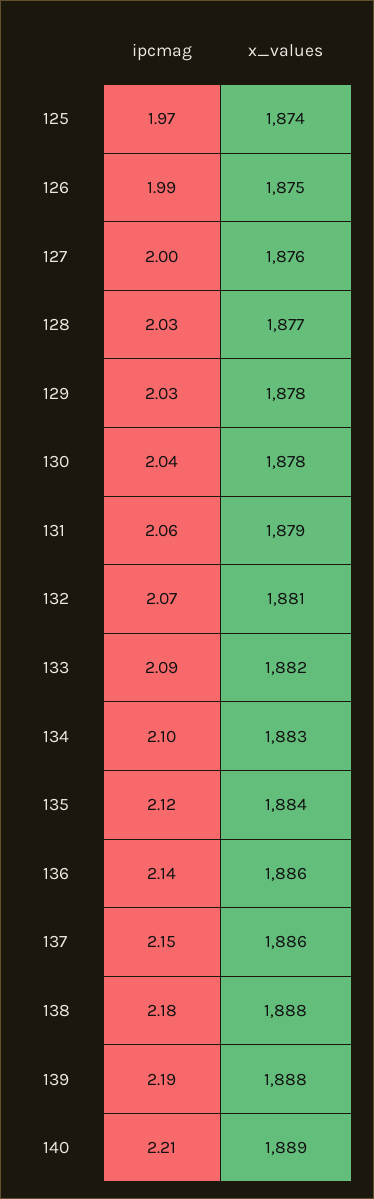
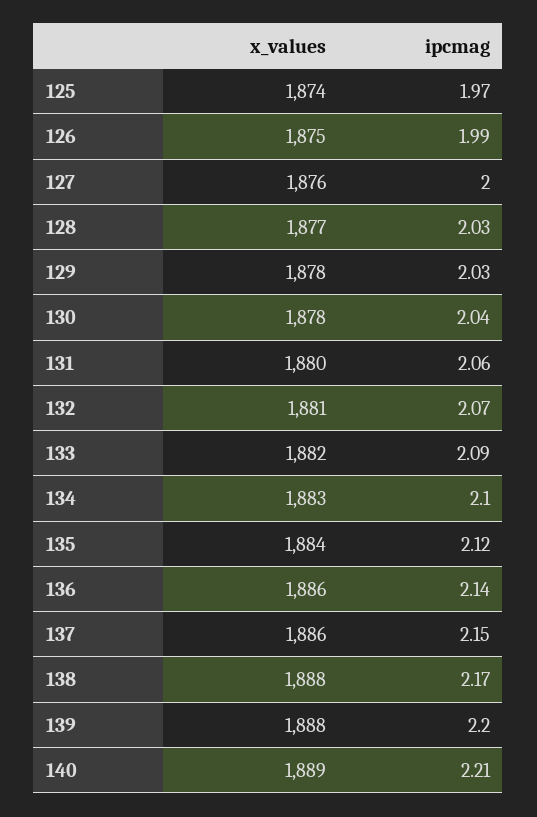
x_values, 131: 1879 -> 1880
ipcmag, 138: 2.18 -> 2.17
ipcmag, 139: 2.19 -> 2.2

